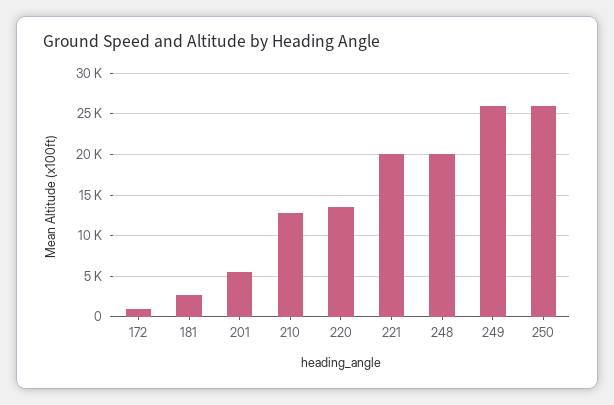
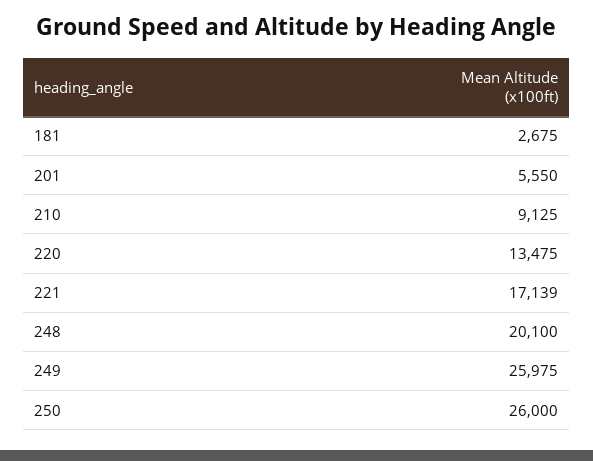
172: 1000 -> none
210: 13000 -> 9125
221: 20000 -> 17139

